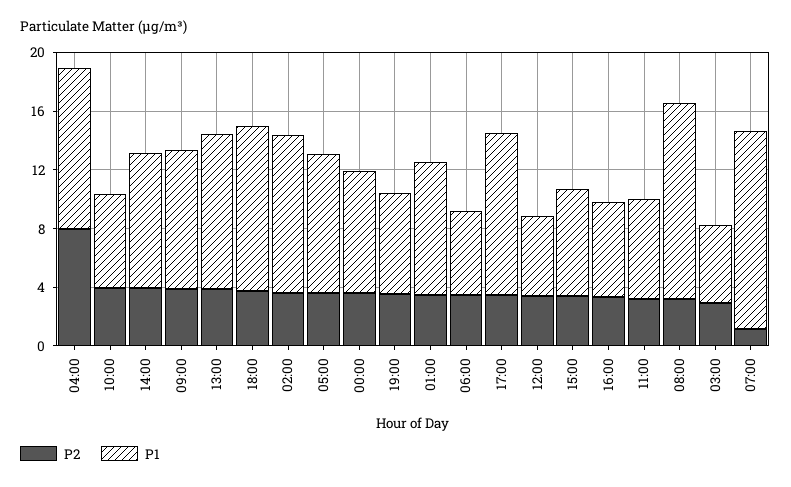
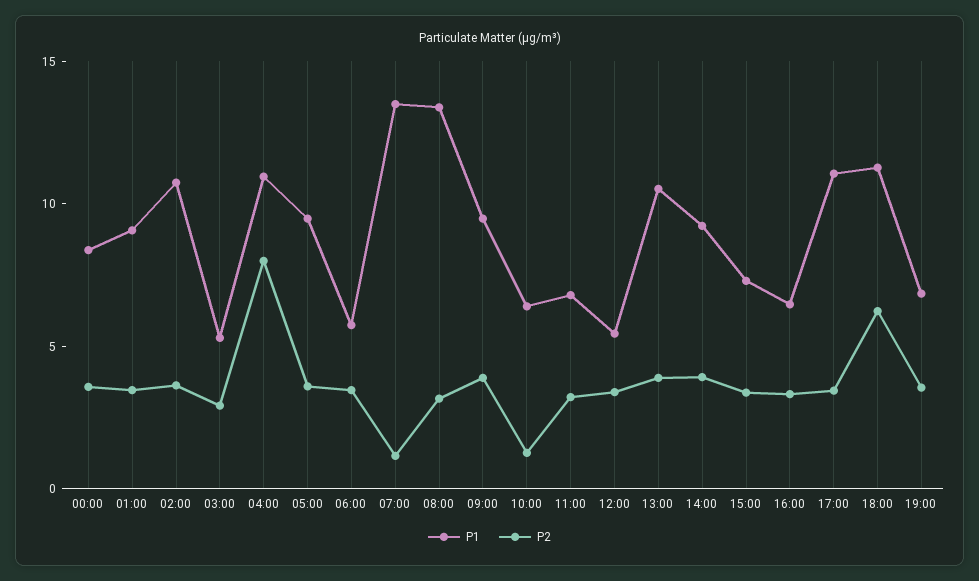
P2, 10:00: 4 -> 1
P2, 18:00: 4 -> 6

